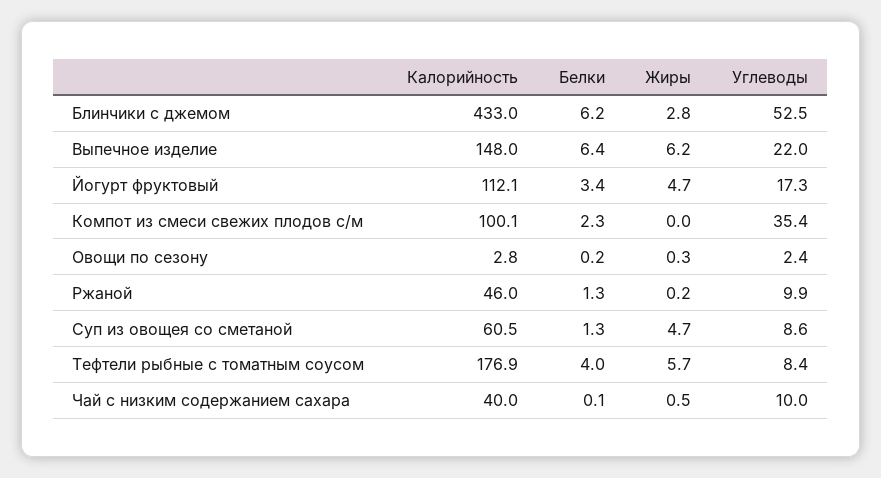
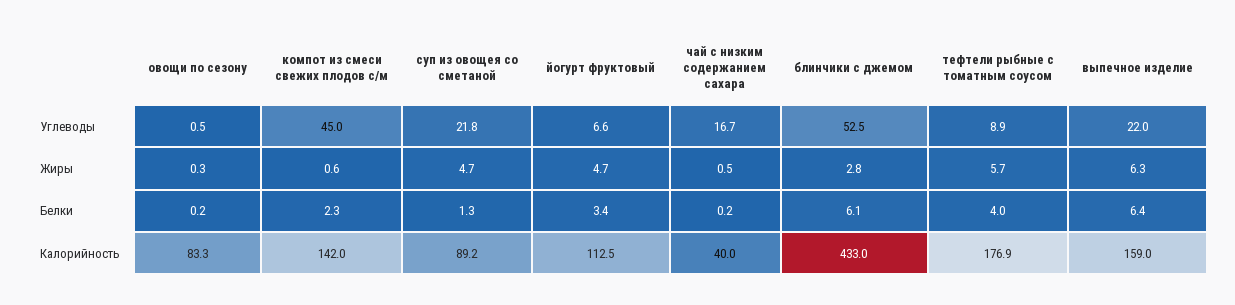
Белки, Блинчики с джемом: 6.2 -> 6.1
Калорийность, Выпечное изделие: 148 -> 159
Жиры, Выпечное изделие: 6.2 -> 6.3
Калорийность, Йогурт фруктовый: 112.1 -> 112.5
Углеводы, Йогурт фруктовый: 17.3 -> 6.6
Калорийность, Компот из смеси свежих плодов с/м: 100.1 -> 142
Жиры, Компот из смеси свежих плодов с/м: 0 -> 0.6
Углеводы, Компот из смеси свежих плодов с/м: 35.4 -> 45
Калорийность, Овощи по сезону: 2.8 -> 83.3
Углеводы, Овощи по сезону: 2.4 -> 0.5
Калорийность, Ржаной: 46 -> none
Белки, Ржаной: 1.3 -> none
Жиры, Ржаной: 0.2 -> none
Углеводы, Ржаной: 9.9 -> none
Калорийность, Суп из овощея со сметаной: 60.5 -> 89.2
Углеводы, Суп из овощея со сметаной: 8.6 -> 21.8
Углеводы, Тефтели рыбные с томатным соусом: 8.4 -> 8.9
Белки, Чай с низким содержанием сахара: 0.1 -> 0.2
Углеводы, Чай с низким содержанием сахара: 10 -> 16.7

